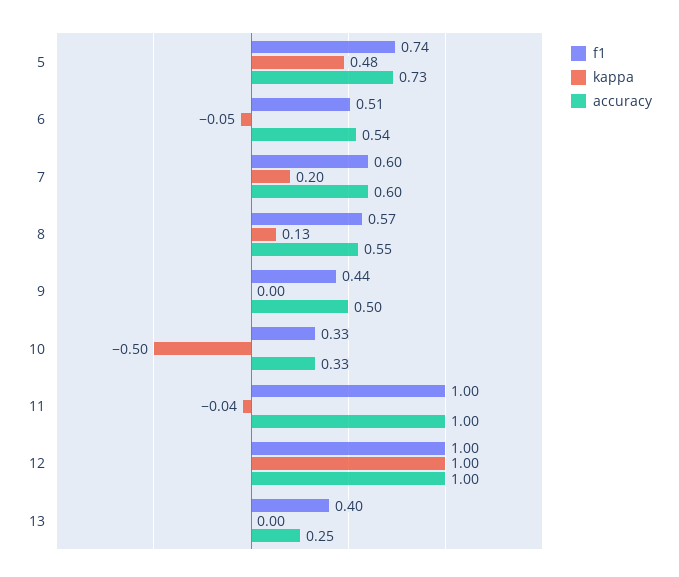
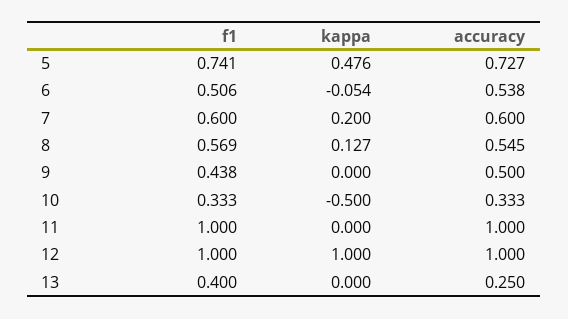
kappa, 11: -0.04 -> 0

